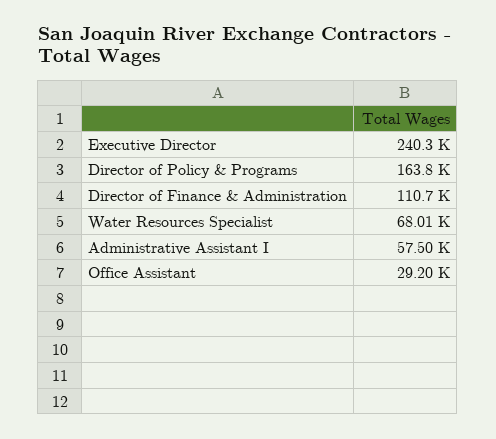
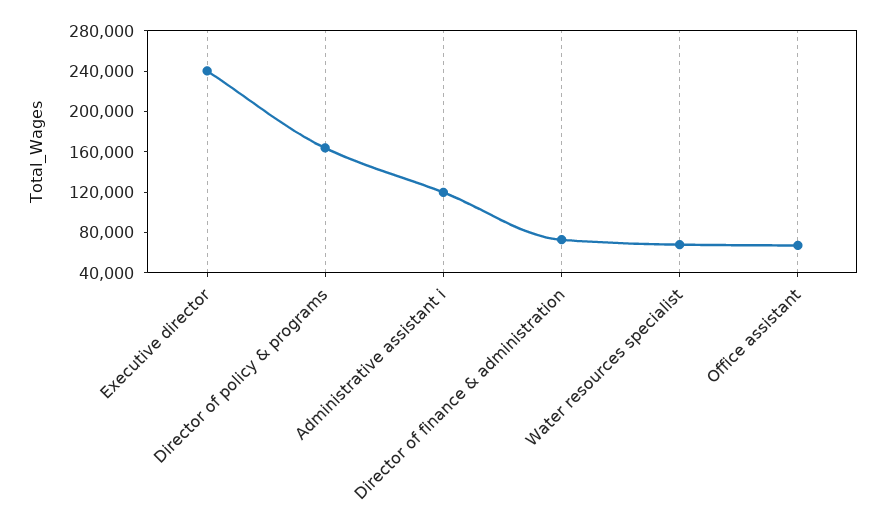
Director of Finance & Administration: 110700 -> 70000
Administrative Assistant I: 57500 -> 120000
Office Assistant: 29200 -> 70000

